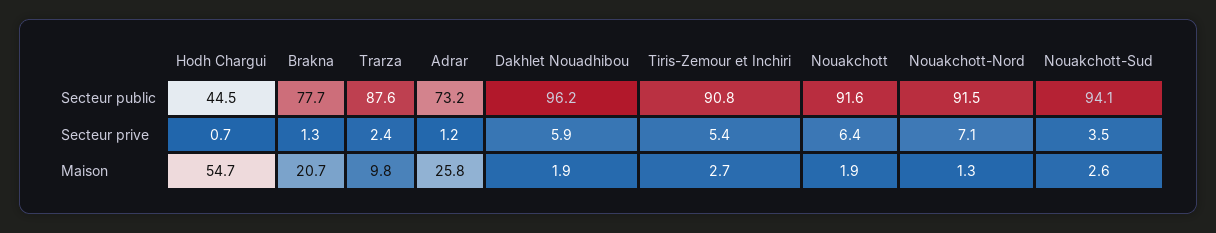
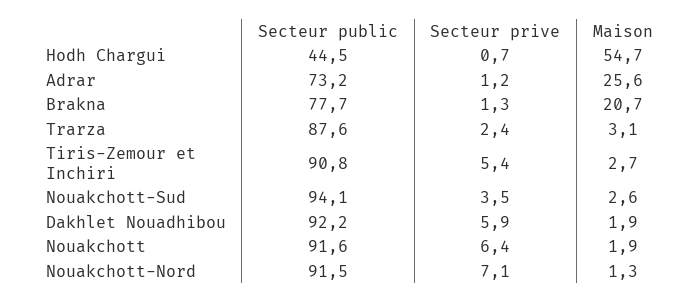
Dakhlet Nouadhibou, Secteur public: 96.2 -> 92.2
Trarza, Maison: 9.8 -> 3.1
Adrar, Maison: 25.8 -> 25.6

